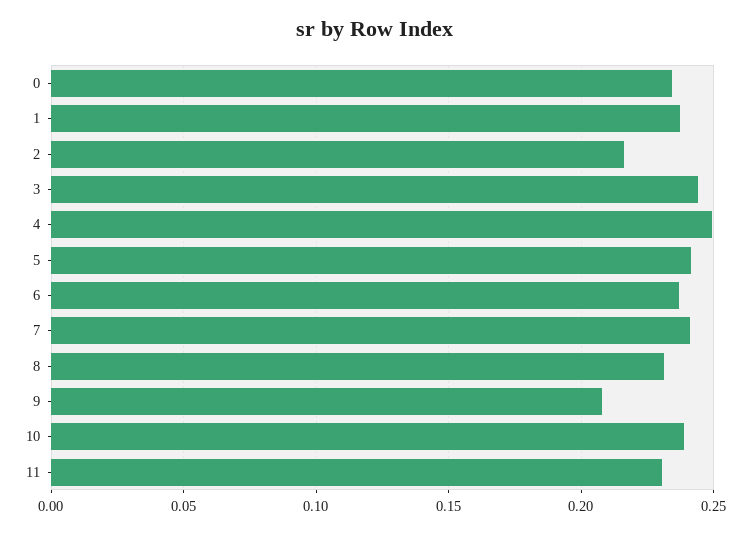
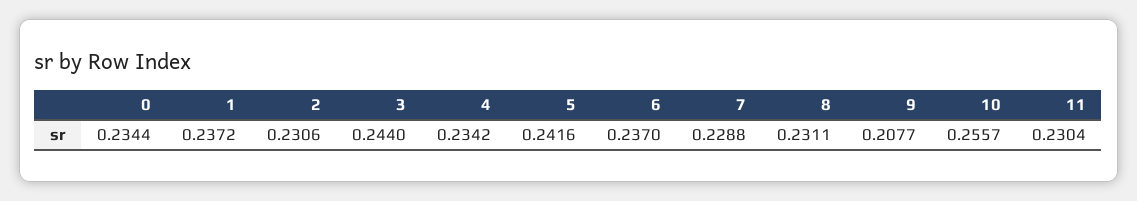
2: 0.215 -> 0.2306
4: 0.25 -> 0.2342
7: 0.24 -> 0.2288
10: 0.24 -> 0.2557

